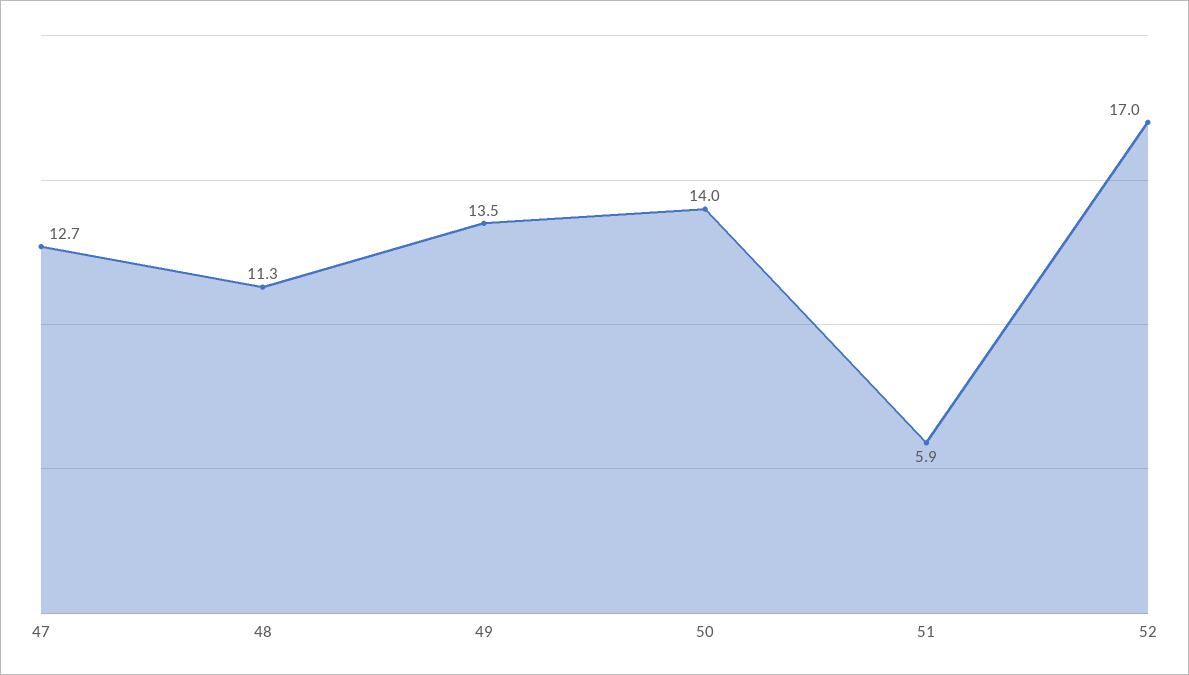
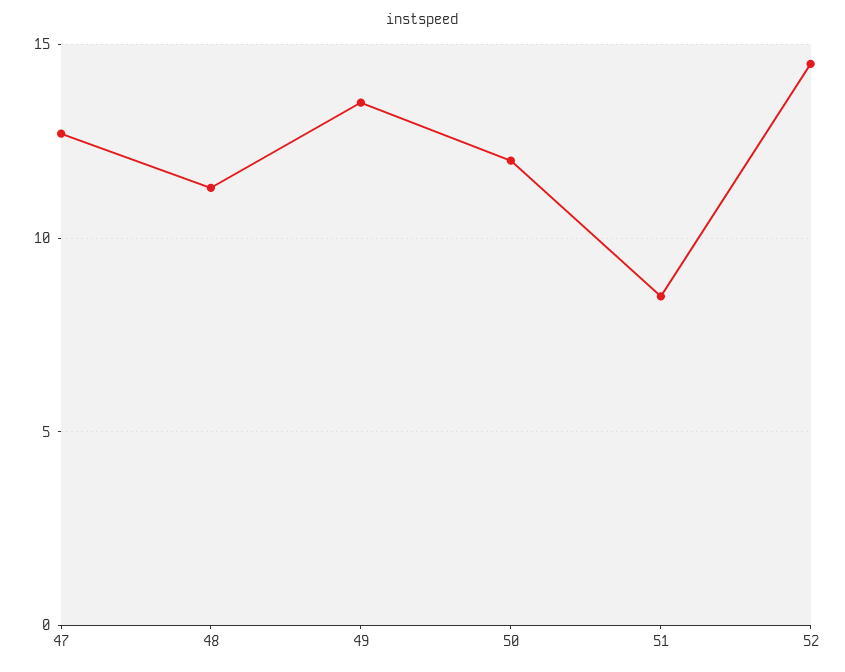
50: 14 -> 12
51: 5.9 -> 8.5
52: 17 -> 14.5

